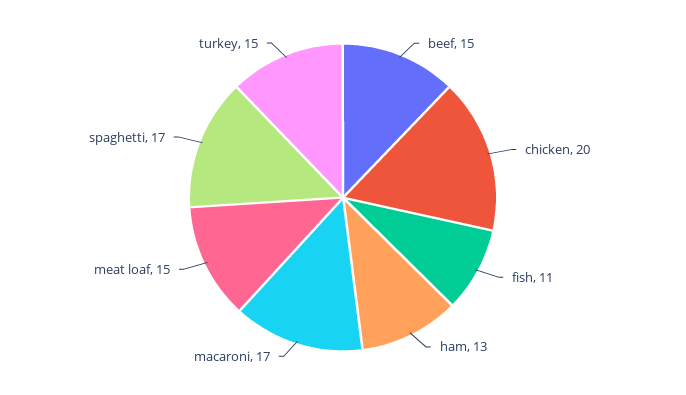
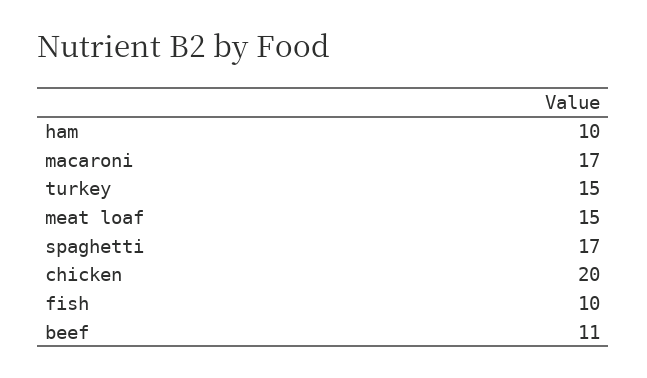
beef: 15 -> 11
fish: 11 -> 10
ham: 13 -> 10

